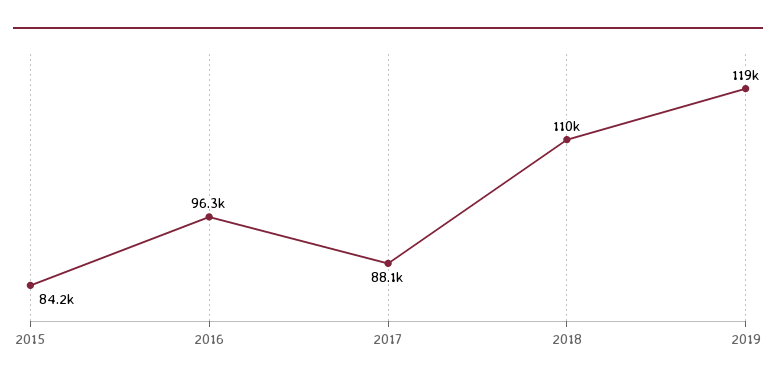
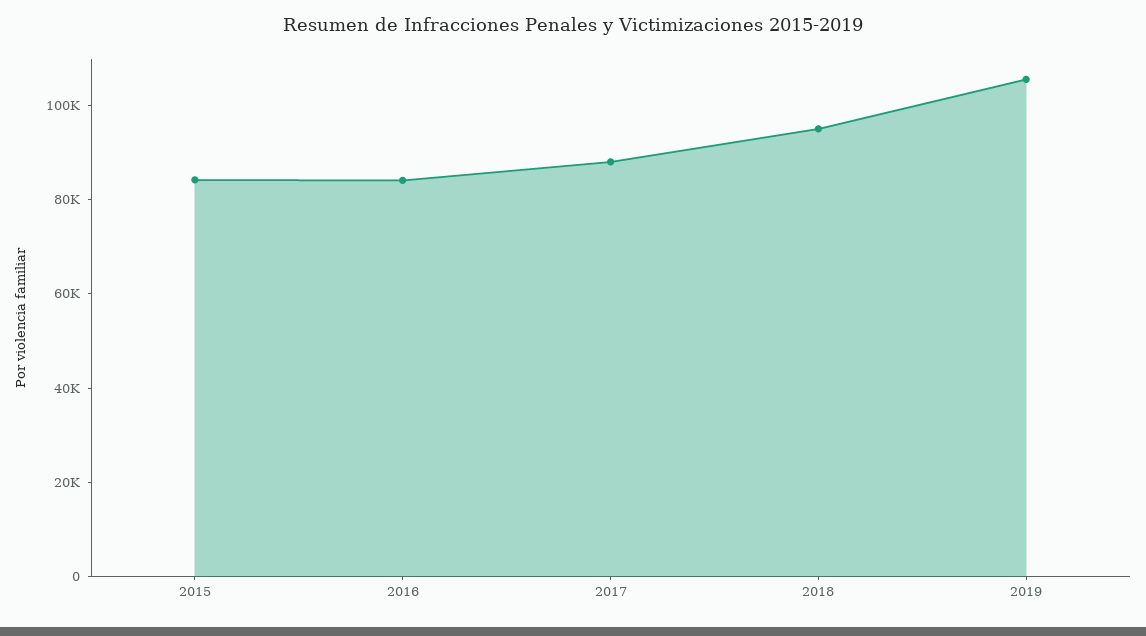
2016: 96300 -> 85000
2018: 110000 -> 95000
2019: 119000 -> 105000

